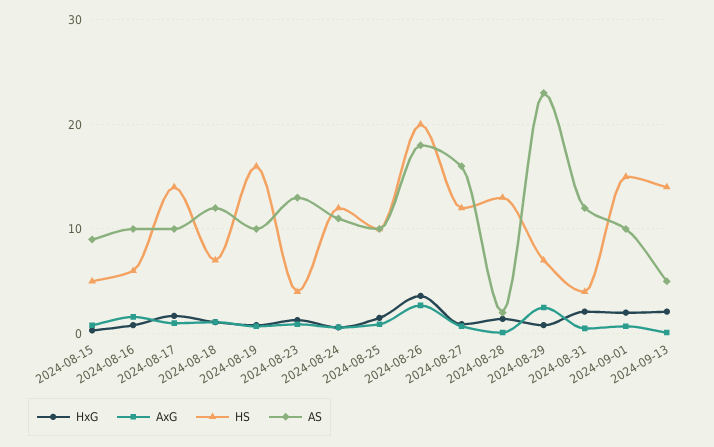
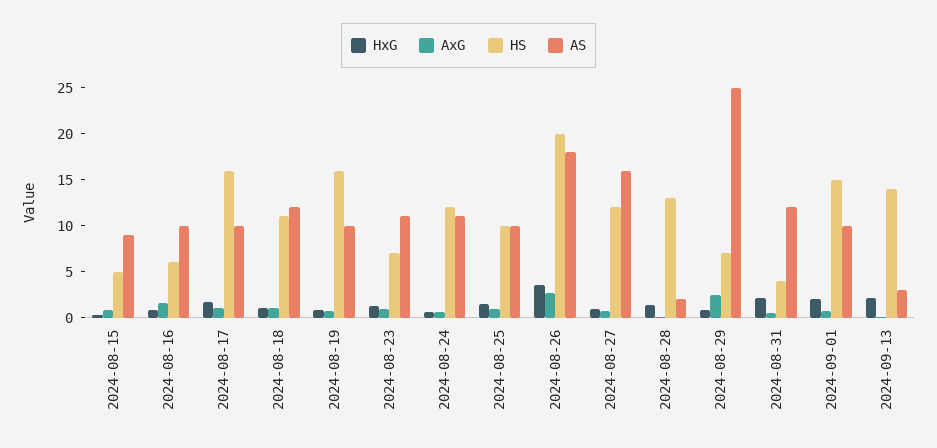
HS, 2024-08-17: 14 -> 16
HS, 2024-08-18: 7 -> 11
HS, 2024-08-23: 4 -> 7
AS, 2024-08-23: 13 -> 11
AS, 2024-08-29: 23 -> 25
AS, 2024-09-13: 5 -> 3

